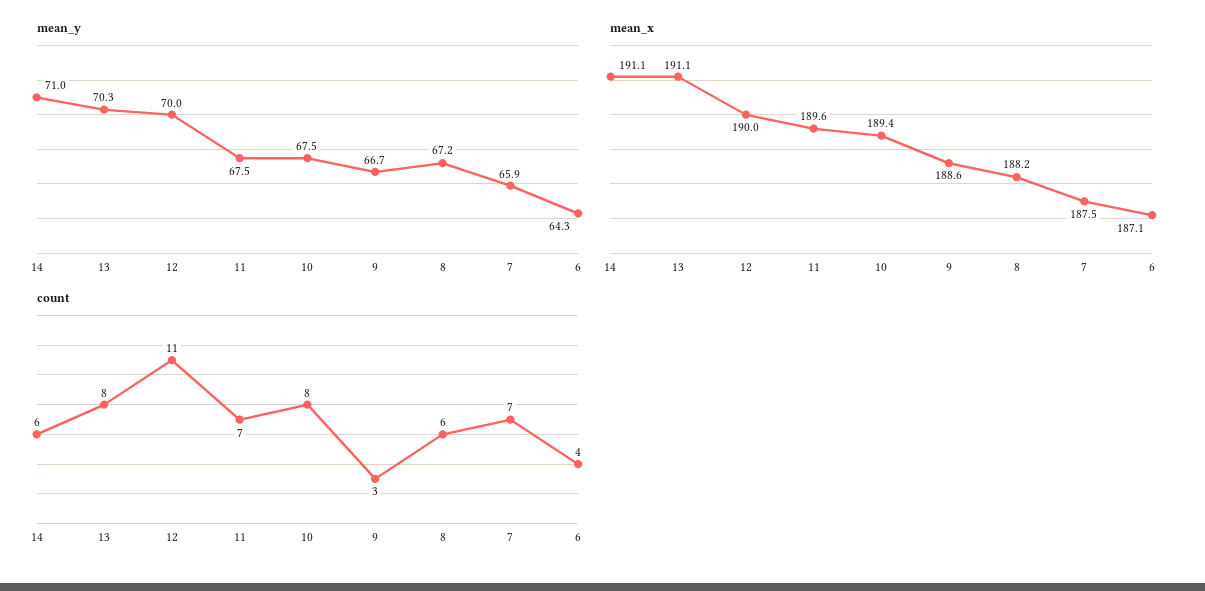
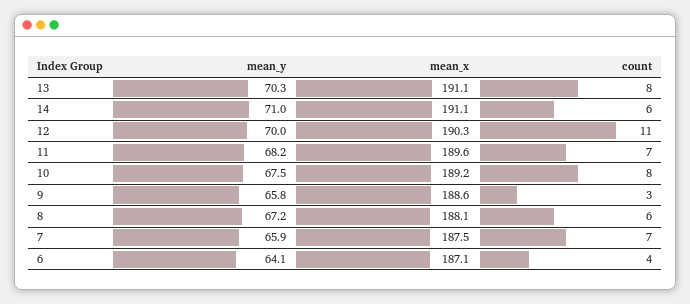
mean_y, 11: 67.5 -> 68.2
mean_y, 9: 66.7 -> 65.8
mean_y, 6: 64.3 -> 64.1
mean_x, 12: 190 -> 190.3
mean_x, 10: 189.4 -> 189.2
mean_x, 8: 188.2 -> 188.1

